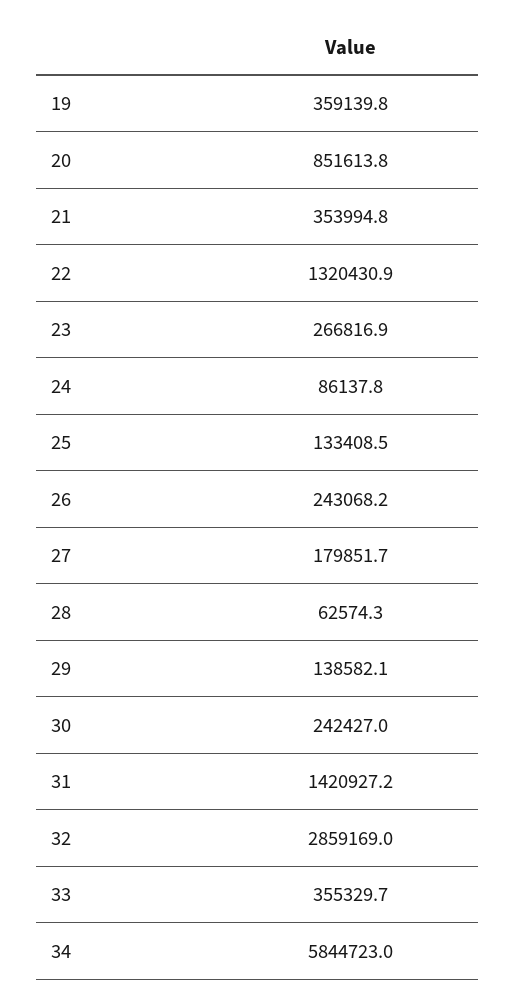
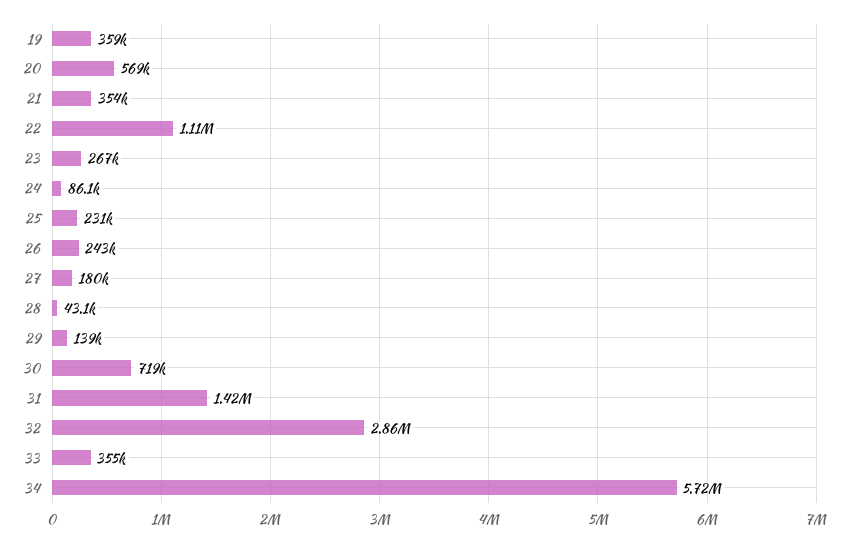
20: 851613.8 -> 569000
22: 1320430.9 -> 1110000
25: 133408.5 -> 231000
28: 62574.3 -> 43100
30: 242427 -> 719000
34: 5844723 -> 5720000

